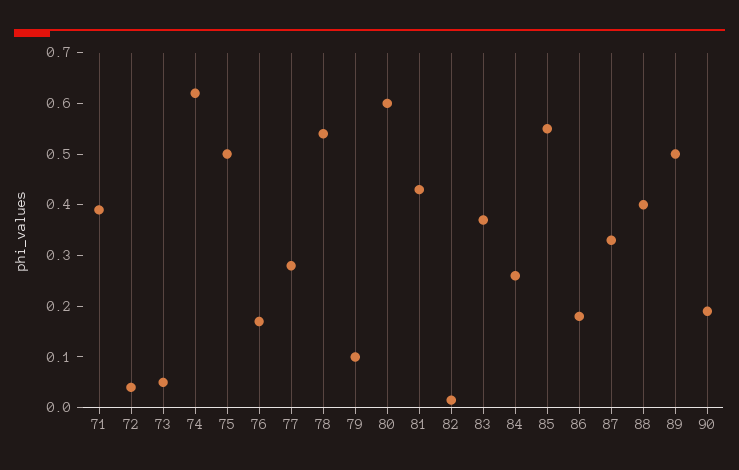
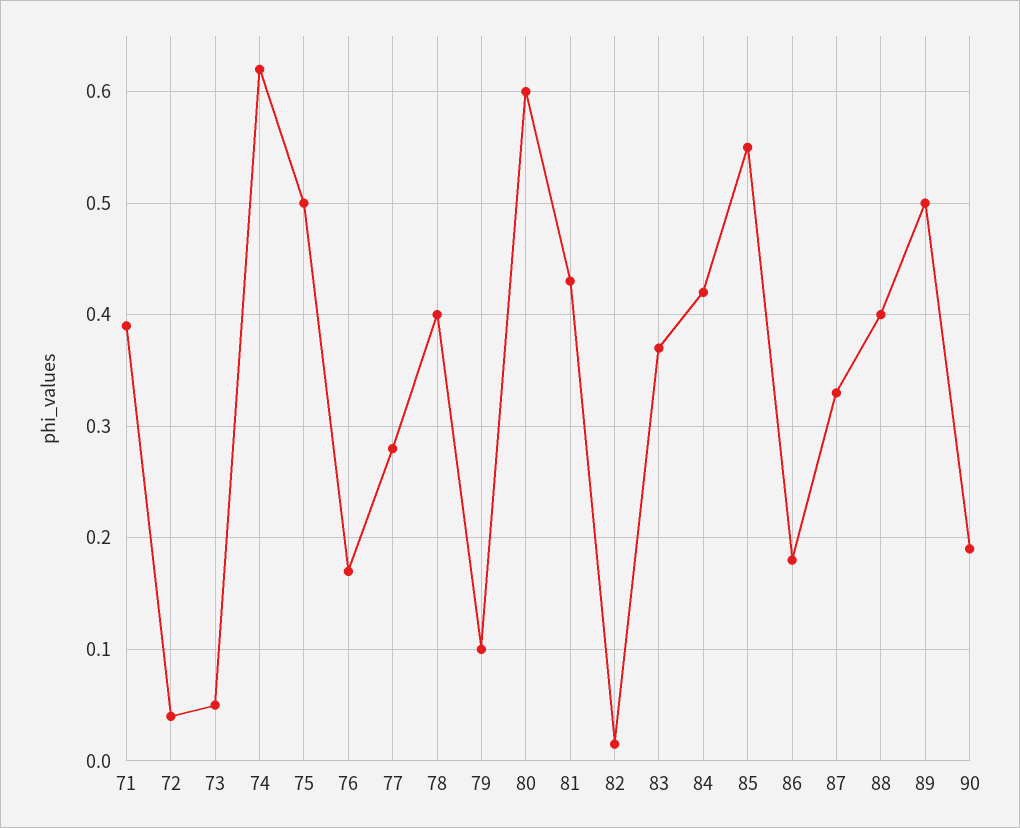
78: 0.54 -> 0.4
84: 0.26 -> 0.42

